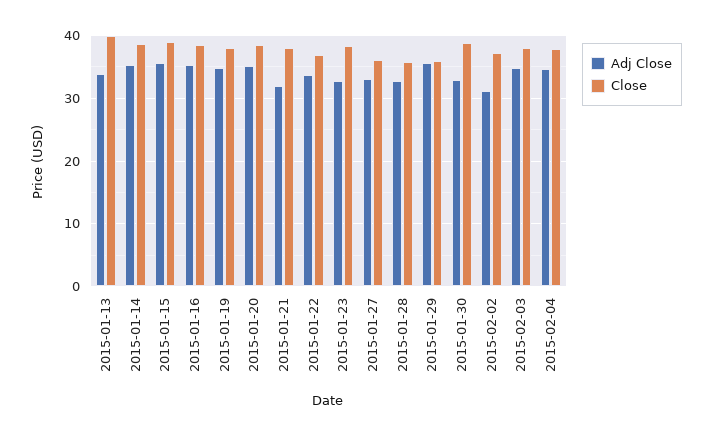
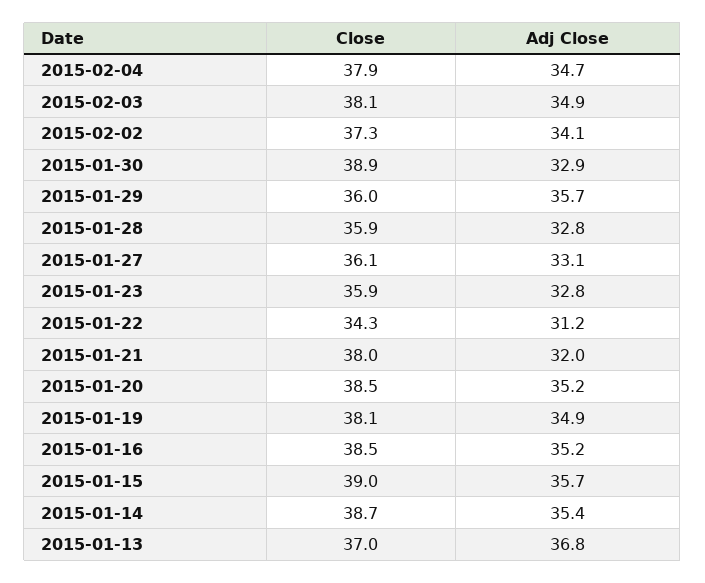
Adj Close, 2015-01-13: 34 -> 36.8
Close, 2015-01-13: 40 -> 37
Adj Close, 2015-01-22: 34 -> 31.2
Close, 2015-01-22: 37 -> 34.3
Close, 2015-01-23: 38 -> 35.9
Adj Close, 2015-02-02: 31 -> 34.1

